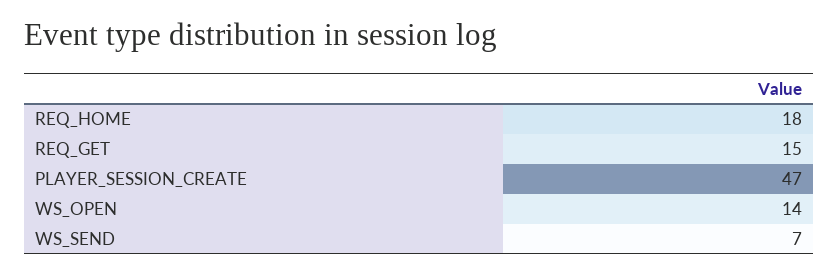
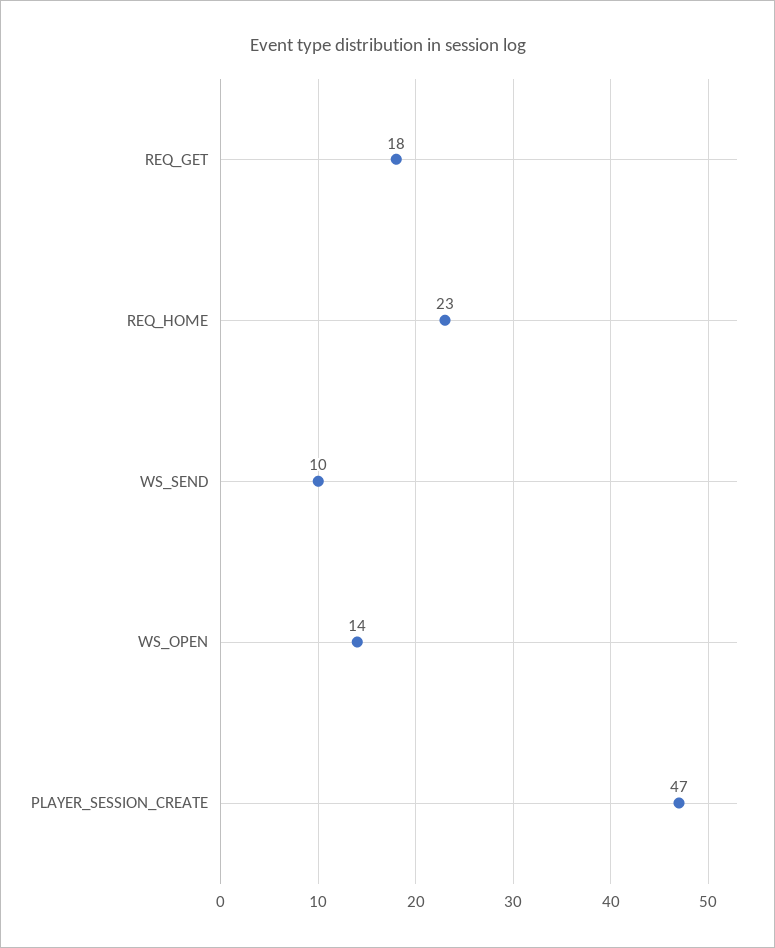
REQ_HOME: 18 -> 23
REQ_GET: 15 -> 18
WS_SEND: 7 -> 10

